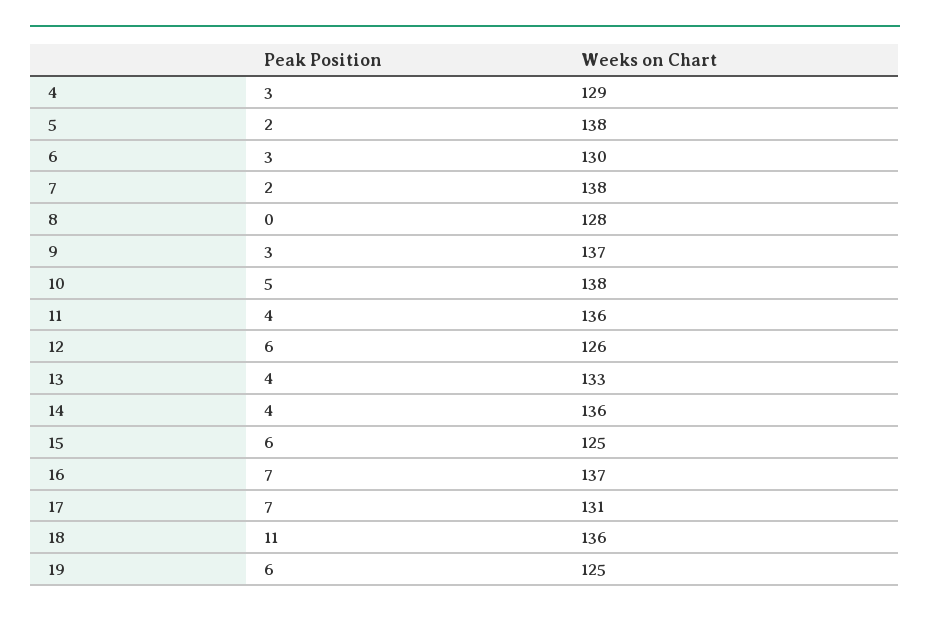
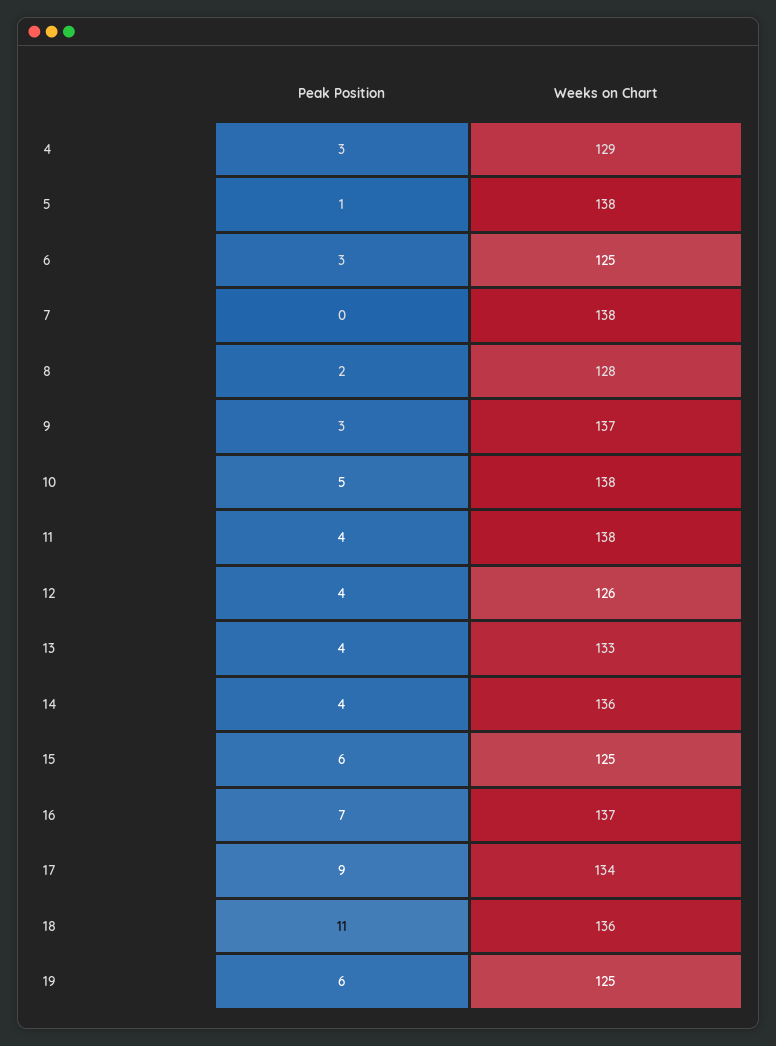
Peak Position, 5: 2 -> 1
Weeks on Chart, 6: 130 -> 125
Peak Position, 7: 2 -> 0
Peak Position, 8: 0 -> 2
Weeks on Chart, 11: 136 -> 138
Peak Position, 12: 6 -> 4
Peak Position, 17: 7 -> 9
Weeks on Chart, 17: 131 -> 134

